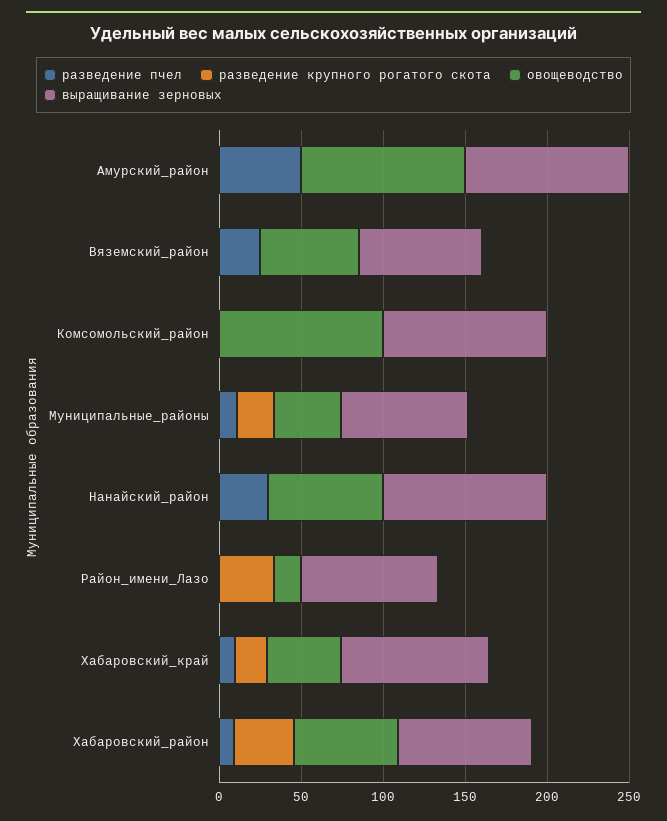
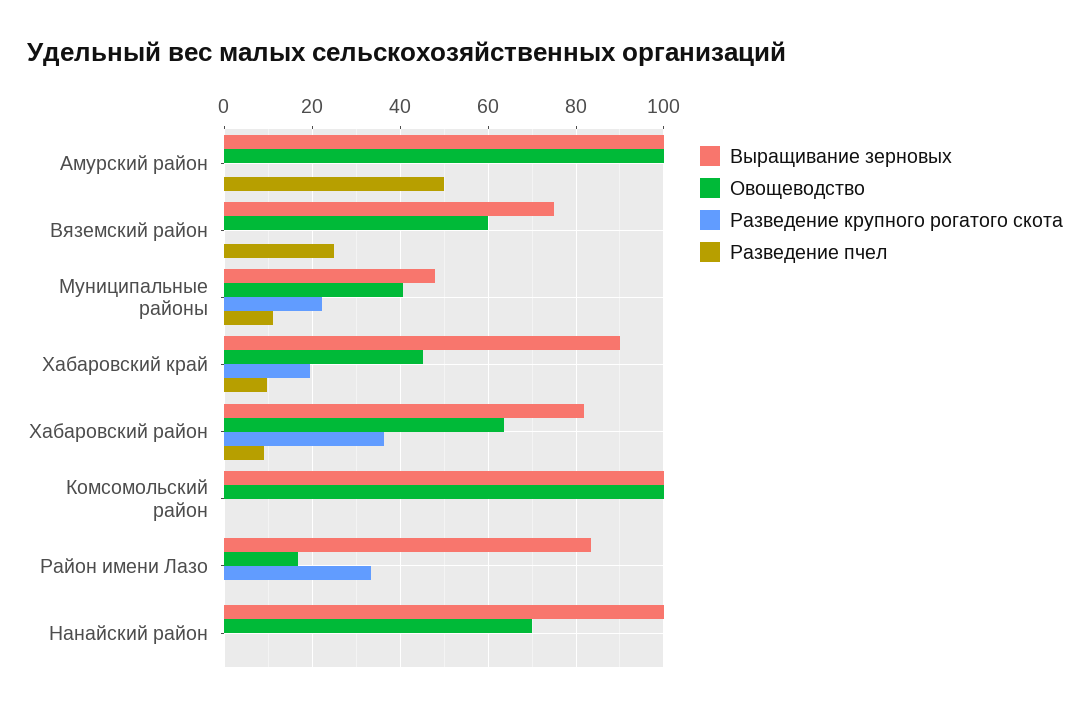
выращивание зерновых, Муниципальные_районы: 80 -> 48
разведение пчел, Нанайский_район: 30 -> 0

